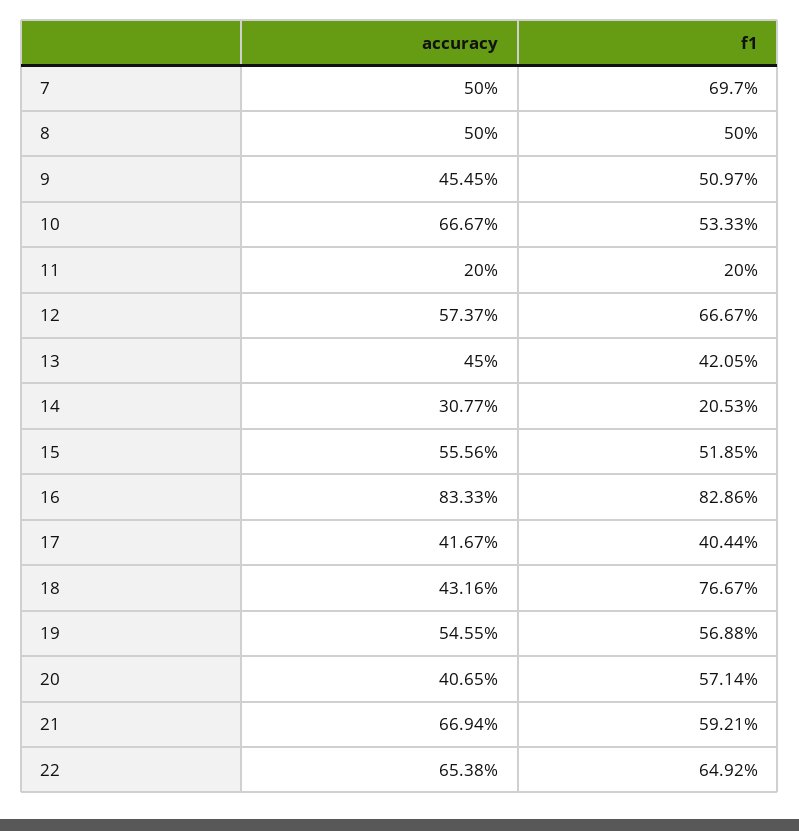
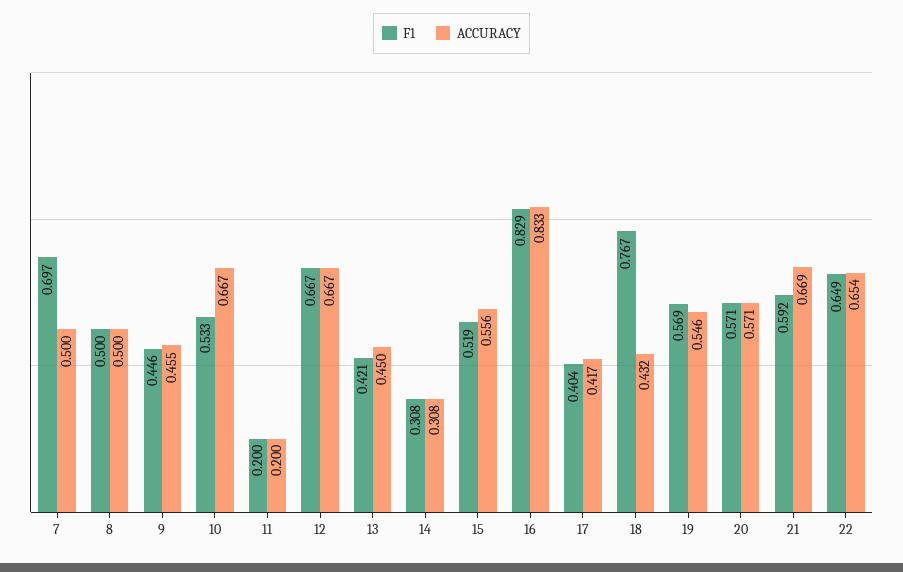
f1, 9: 0.5097 -> 0.446
accuracy, 12: 0.5737 -> 0.667
f1, 14: 0.2053 -> 0.308
accuracy, 20: 0.4065 -> 0.571

